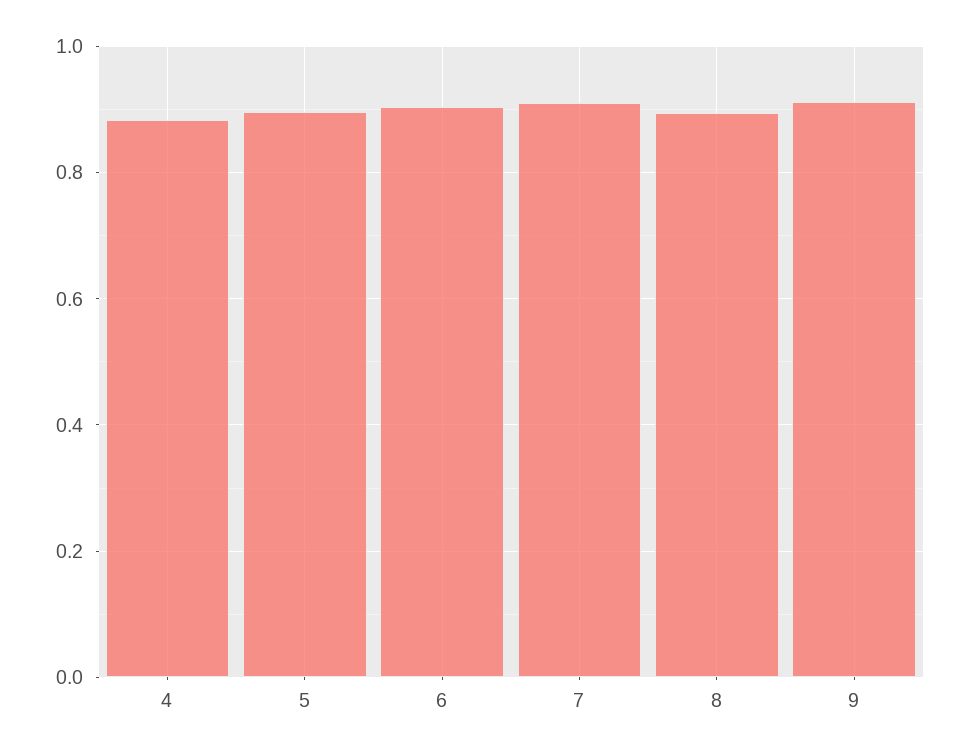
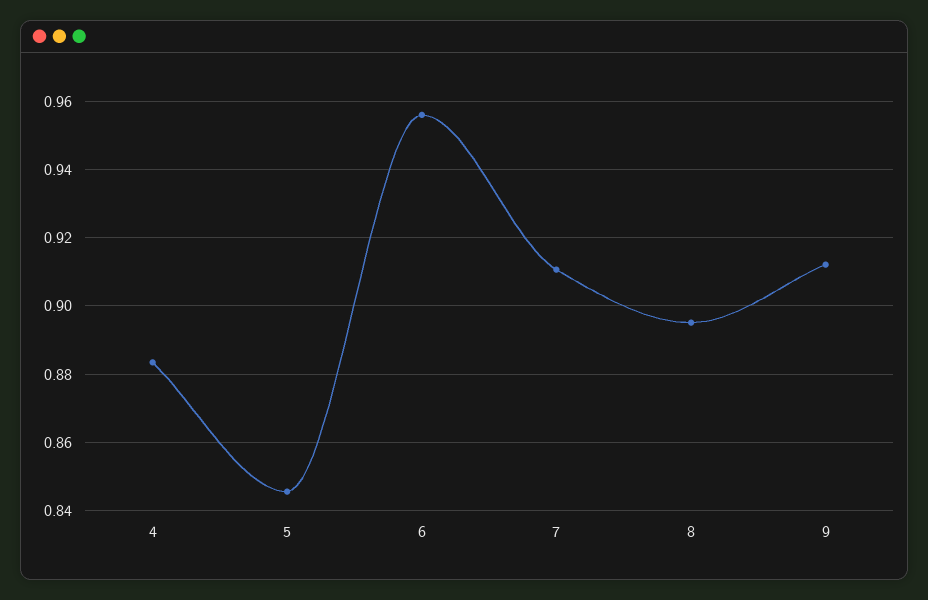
5: 0.9 -> 0.846
6: 0.9 -> 0.956

